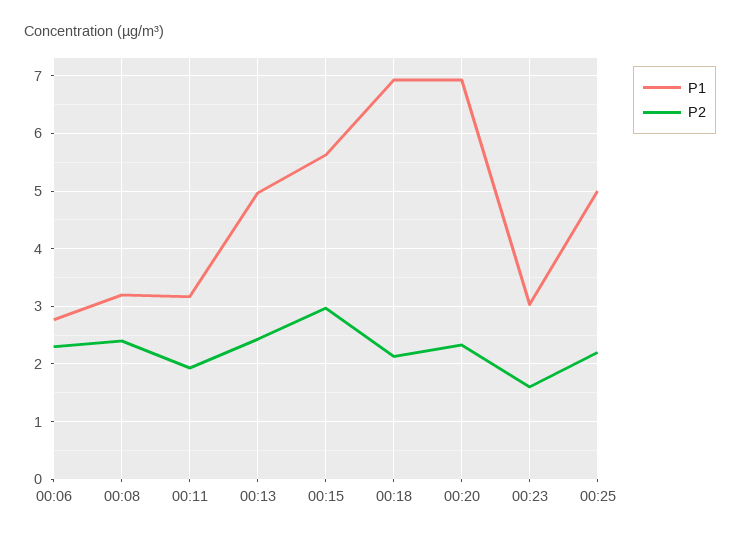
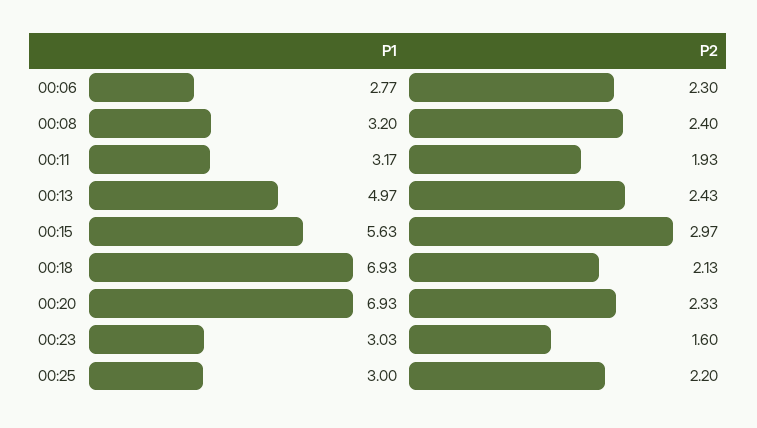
P1, 00:25: 5 -> 3

